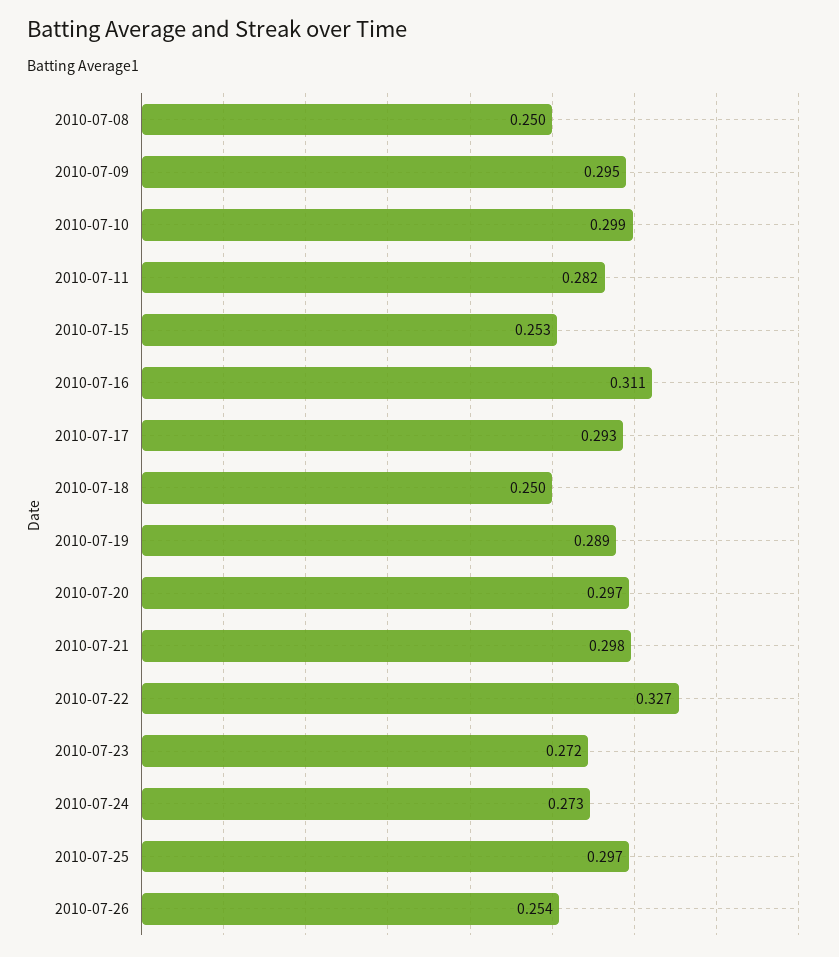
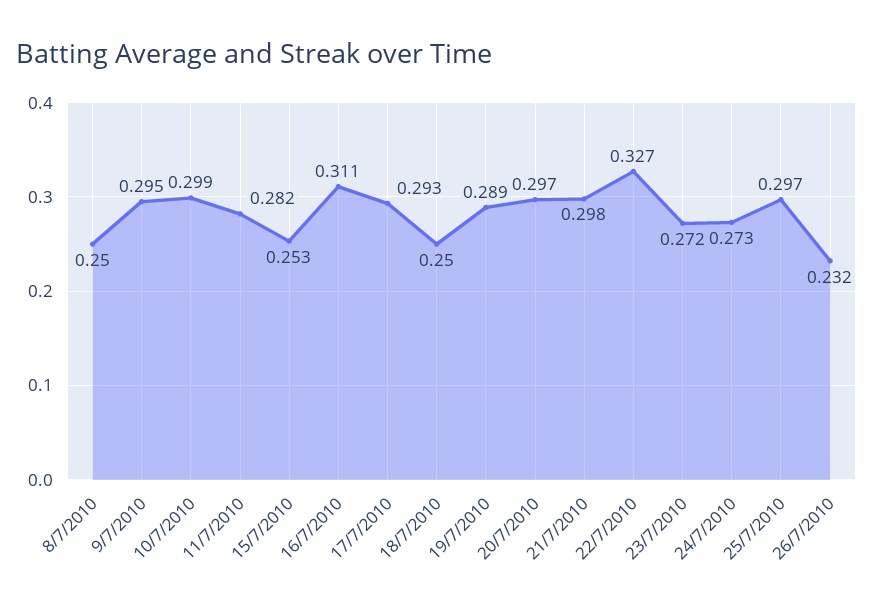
2010-07-26: 0.254 -> 0.232

